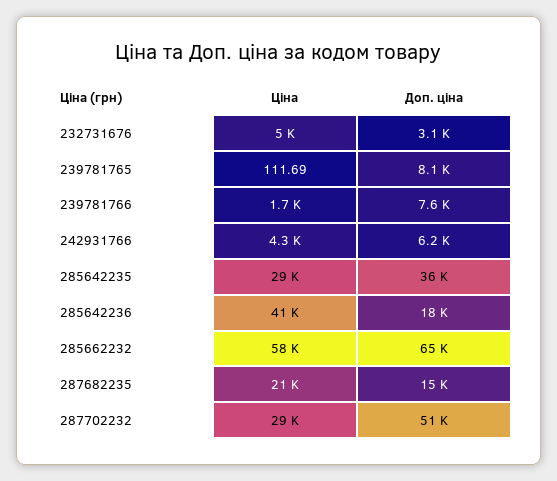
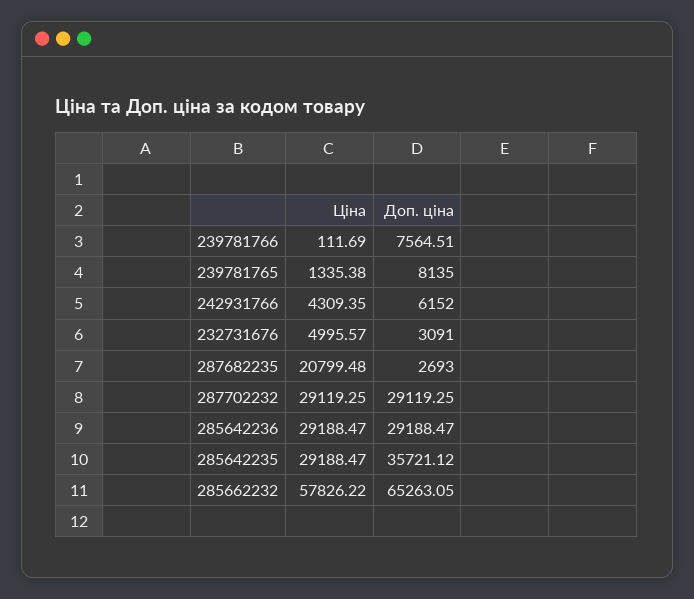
Ціна, 239781765: 111.69 -> 1335.38
Ціна, 239781766: 1700 -> 111.69
Ціна, 285642236: 41000 -> 29188.47
Доп. ціна, 285642236: 18000 -> 29188.47
Доп. ціна, 287682235: 15000 -> 2693
Доп. ціна, 287702232: 51000 -> 29119.25

